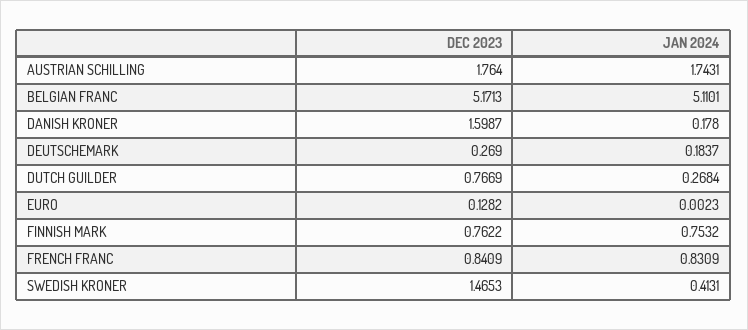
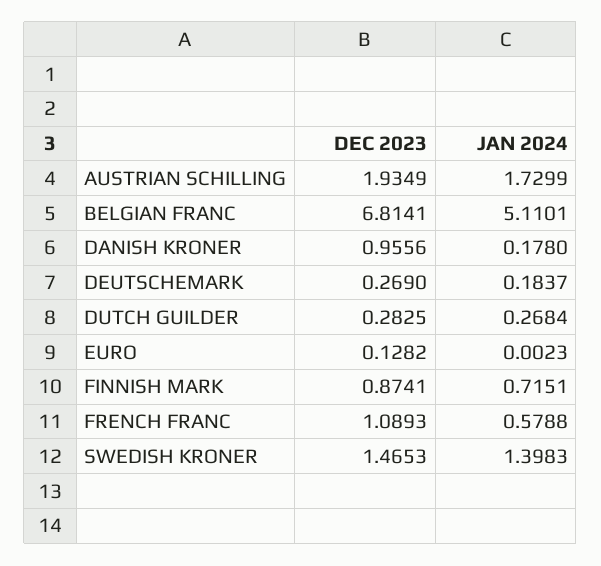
DEC 2023, AUSTRIAN SCHILLING: 1.764 -> 1.9349
JAN 2024, AUSTRIAN SCHILLING: 1.7431 -> 1.7299
DEC 2023, BELGIAN FRANC: 5.1713 -> 6.8141
DEC 2023, DANISH KRONER: 1.5987 -> 0.9556
DEC 2023, DUTCH GUILDER: 0.7669 -> 0.2825
DEC 2023, FINNISH MARK: 0.7622 -> 0.8741
JAN 2024, FINNISH MARK: 0.7532 -> 0.7151
DEC 2023, FRENCH FRANC: 0.8409 -> 1.0893
JAN 2024, FRENCH FRANC: 0.8309 -> 0.5788
JAN 2024, SWEDISH KRONER: 0.4131 -> 1.3983

